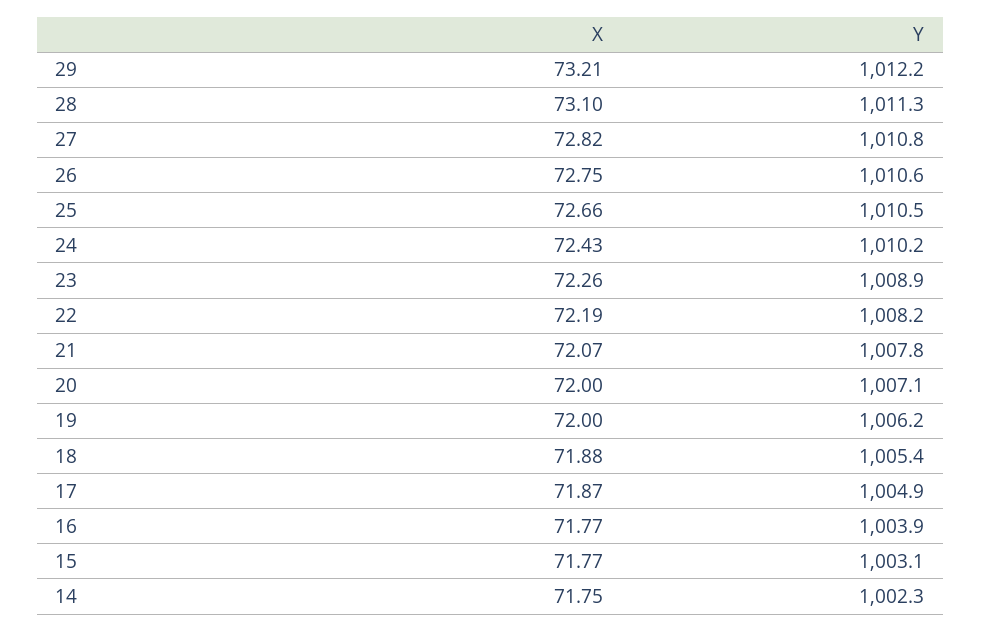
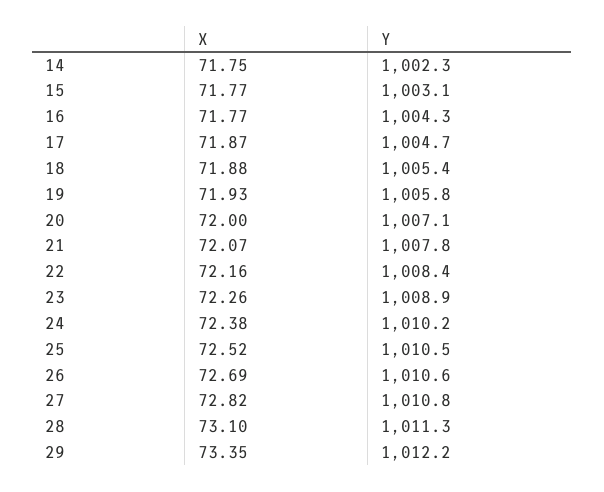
X, 29: 73.21 -> 73.35
X, 26: 72.75 -> 72.69
X, 25: 72.66 -> 72.52
X, 24: 72.43 -> 72.38
X, 22: 72.19 -> 72.16
Y, 22: 1008.2 -> 1008.4
X, 19: 72 -> 71.93
Y, 19: 1006.2 -> 1005.8
Y, 17: 1004.9 -> 1004.7
Y, 16: 1003.9 -> 1004.3

